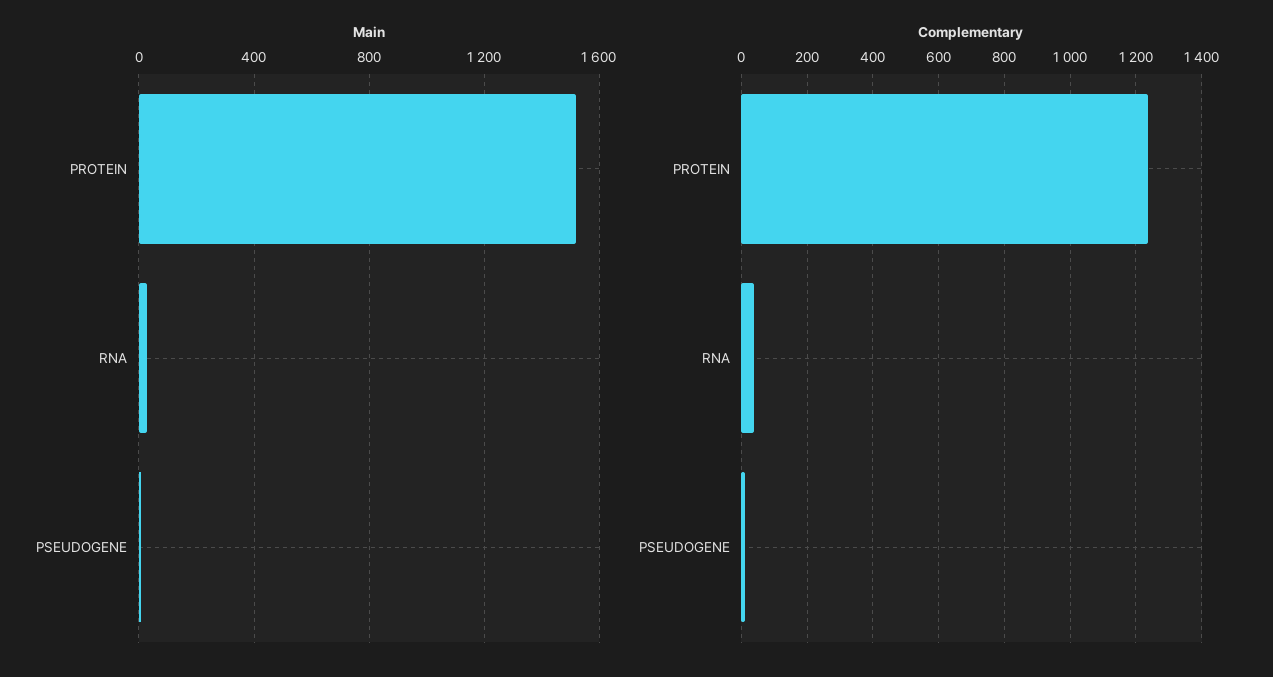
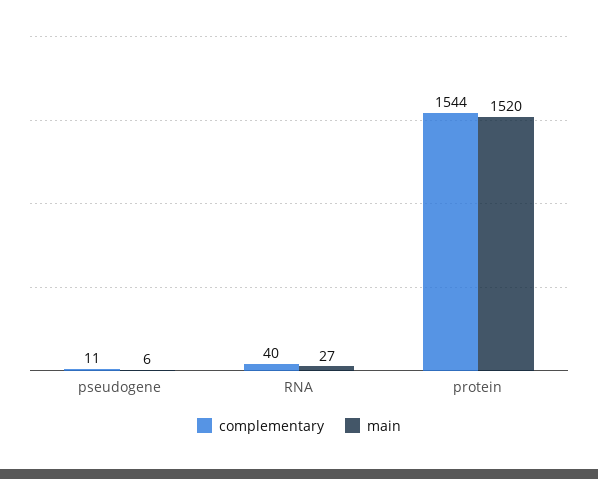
Complementary, PROTEIN: 1240 -> 1544

